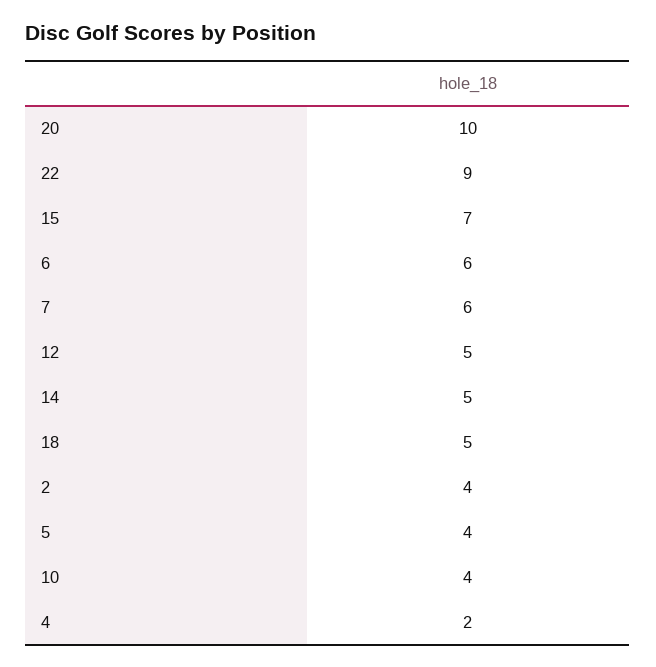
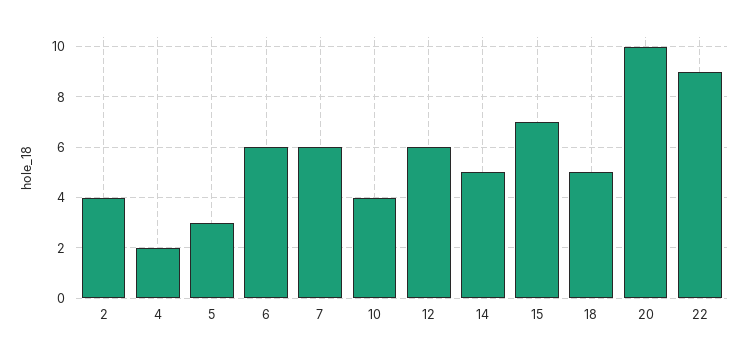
12: 5 -> 6
5: 4 -> 3

